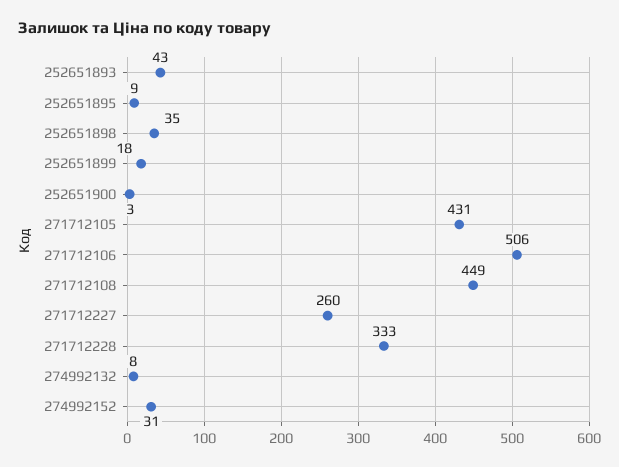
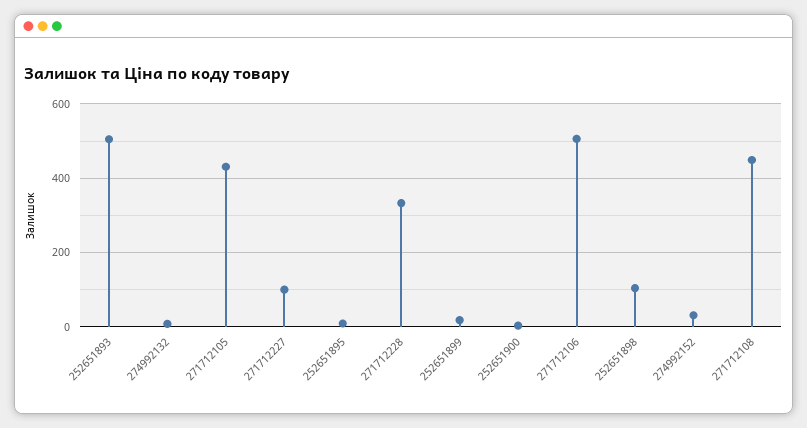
252651893: 43 -> 500
252651898: 35 -> 100
271712227: 260 -> 100

